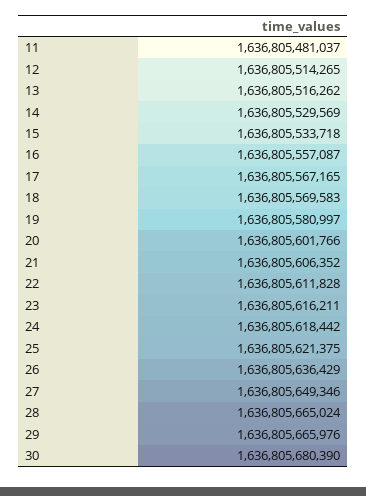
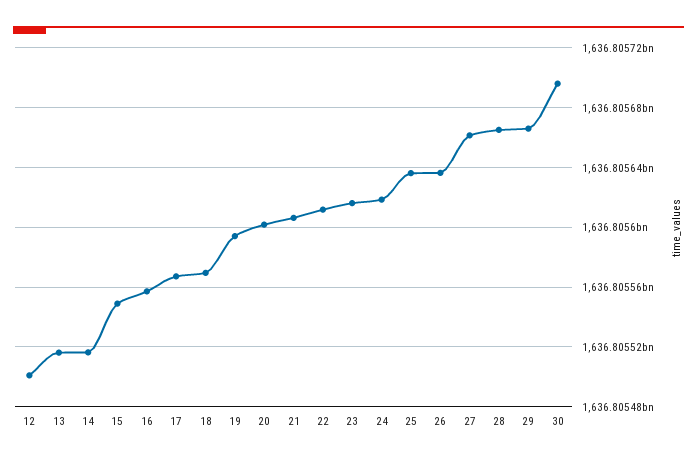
11: 1636805481037 -> none
12: 1636805514265 -> 1636805500000
14: 1636805529569 -> 1636805515000
15: 1636805533718 -> 1636805550000
19: 1636805580997 -> 1636805595000
25: 1636805621375 -> 1636805635000
27: 1636805649346 -> 1636805660000
30: 1636805680390 -> 1636805695000

